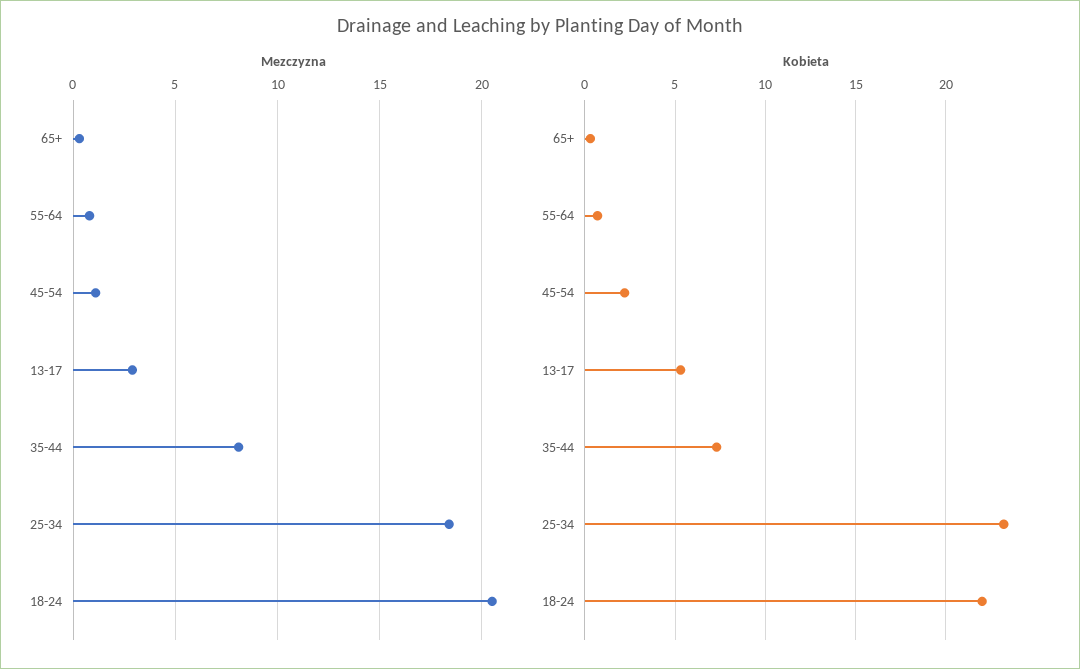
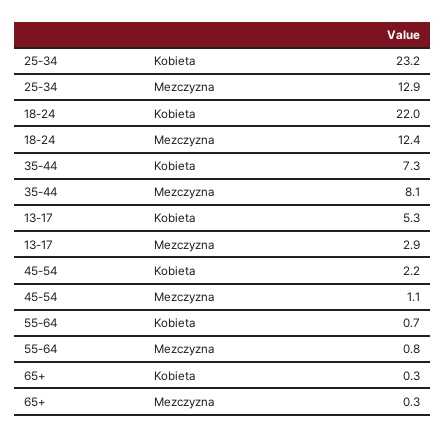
Mezczyzna, 25-34: 18.5 -> 12.9
Mezczyzna, 18-24: 20.5 -> 12.4

